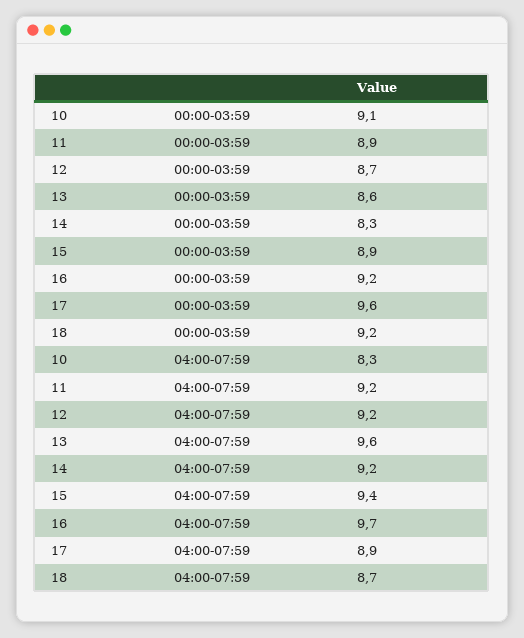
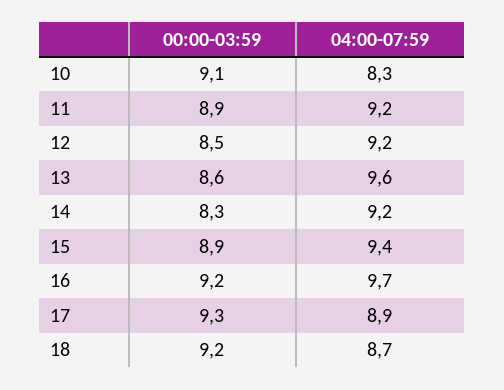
12, 00:00-03:59: 8.7 -> 8.5
17, 00:00-03:59: 9.6 -> 9.3

